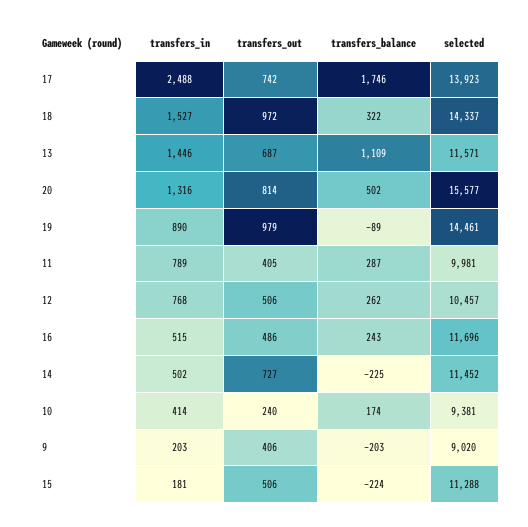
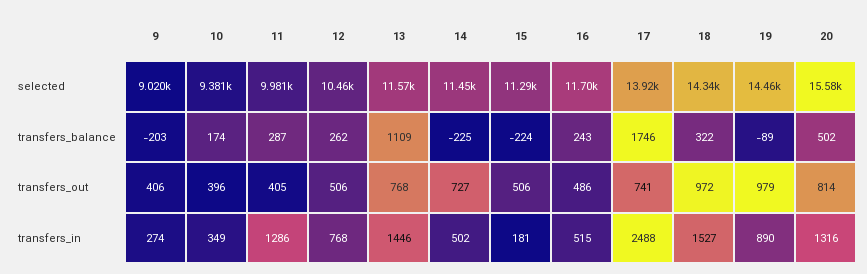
transfers_out, 17: 742 -> 741
transfers_out, 13: 687 -> 768
transfers_in, 11: 789 -> 1286
transfers_in, 10: 414 -> 349
transfers_out, 10: 240 -> 396
transfers_in, 9: 203 -> 274

